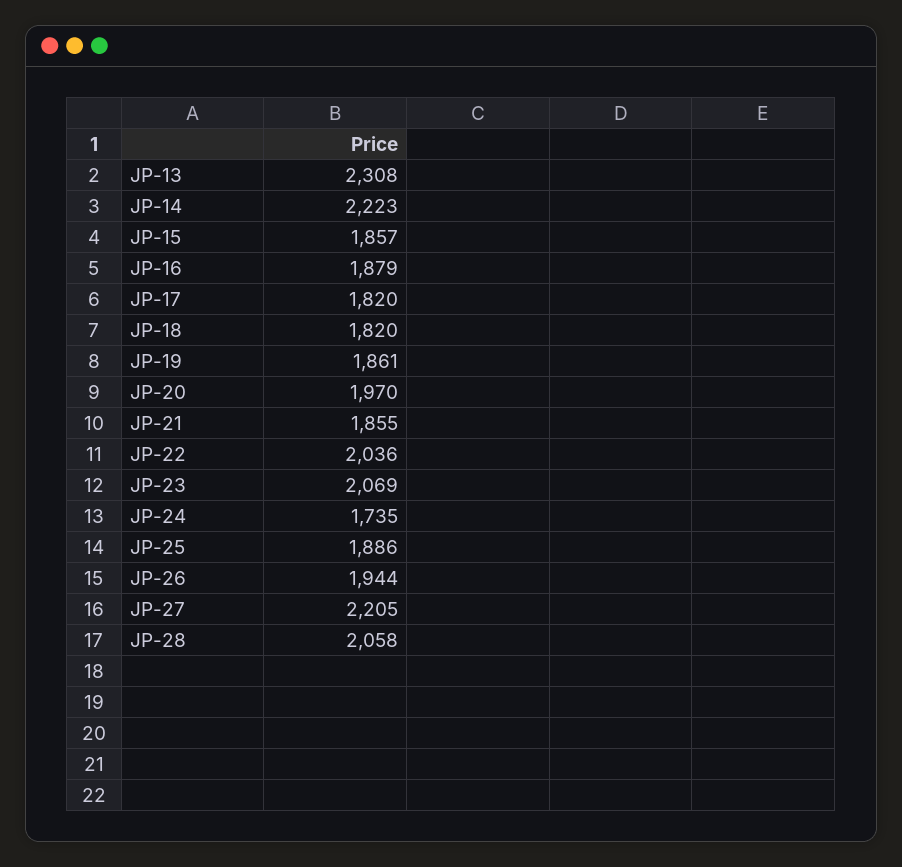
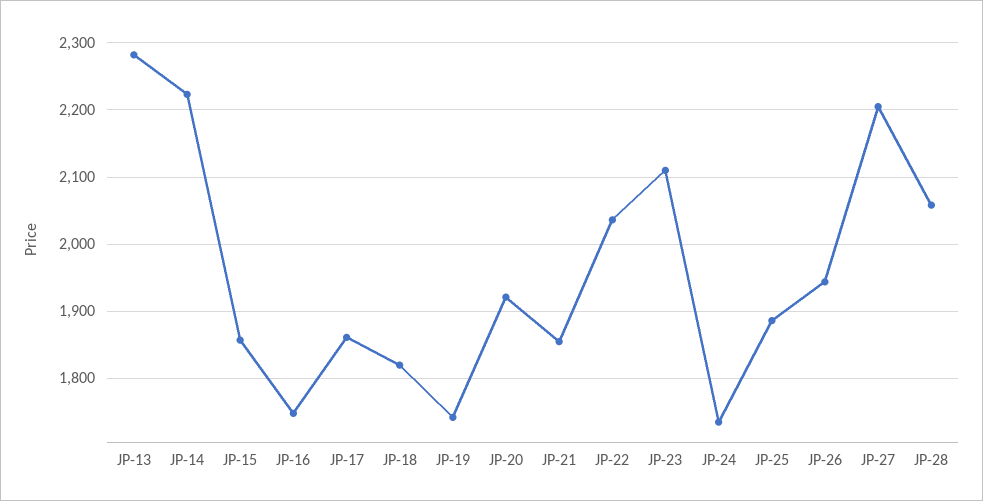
JP-13: 2308 -> 2280
JP-16: 1879 -> 1750
JP-17: 1820 -> 1860
JP-19: 1861 -> 1740
JP-20: 1970 -> 1920
JP-23: 2069 -> 2110

